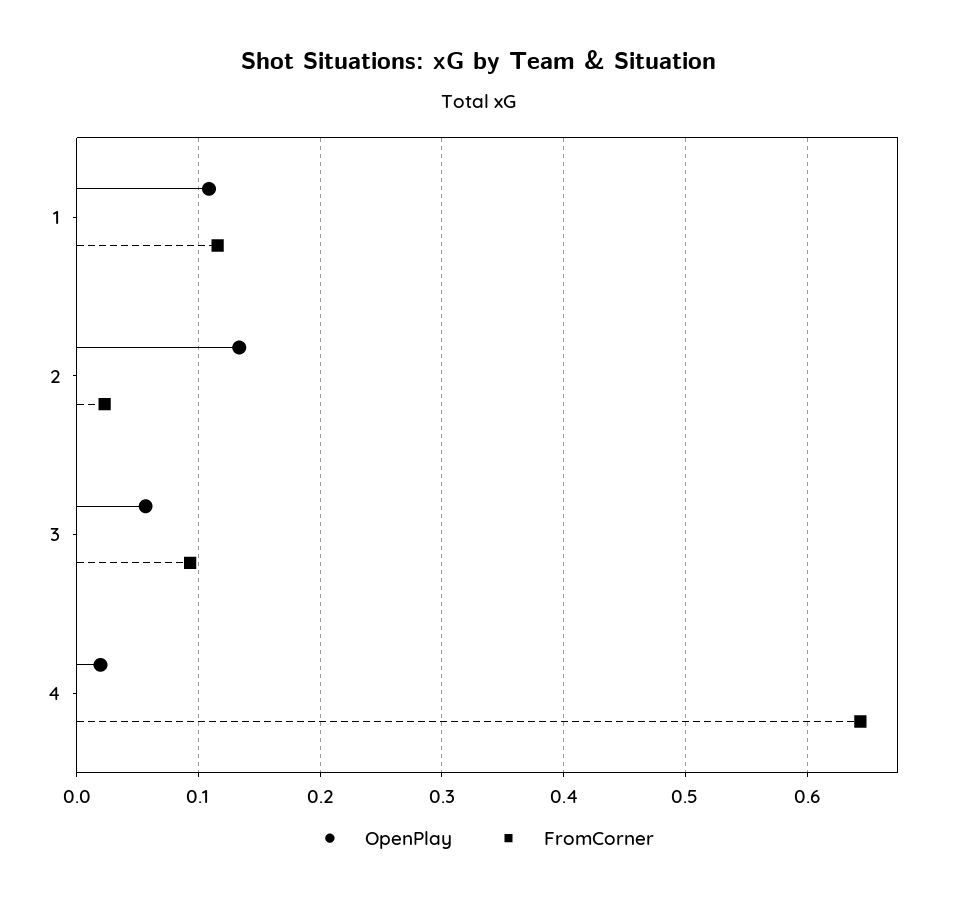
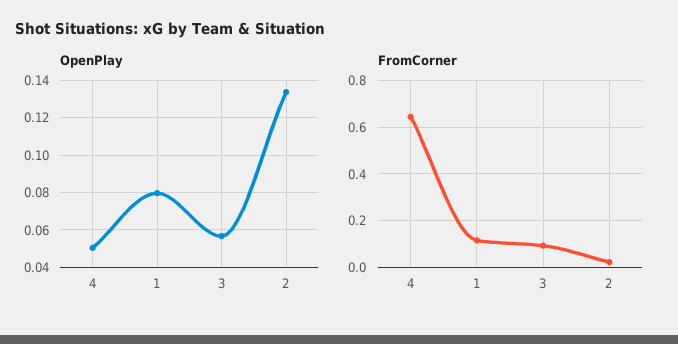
OpenPlay, 1: 0.11 -> 0.08
OpenPlay, 4: 0.02 -> 0.05

